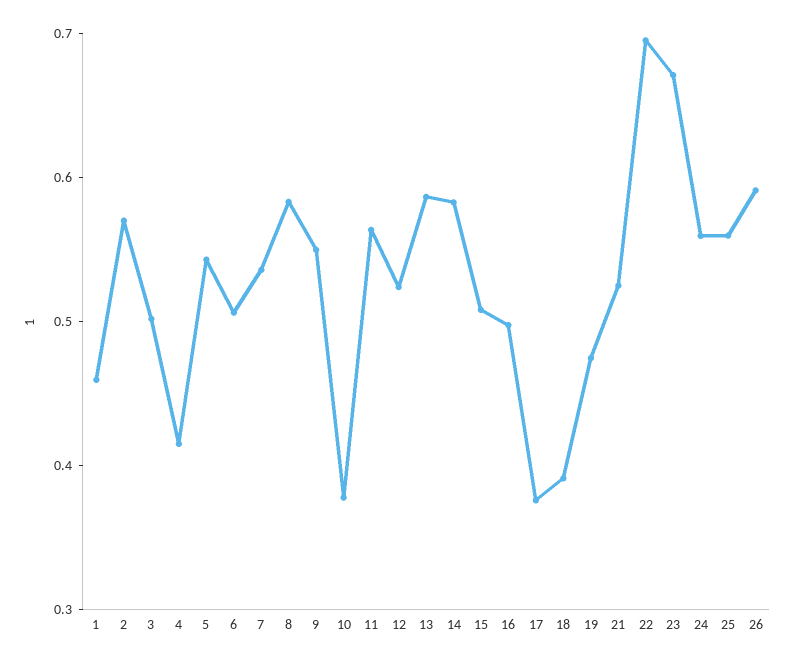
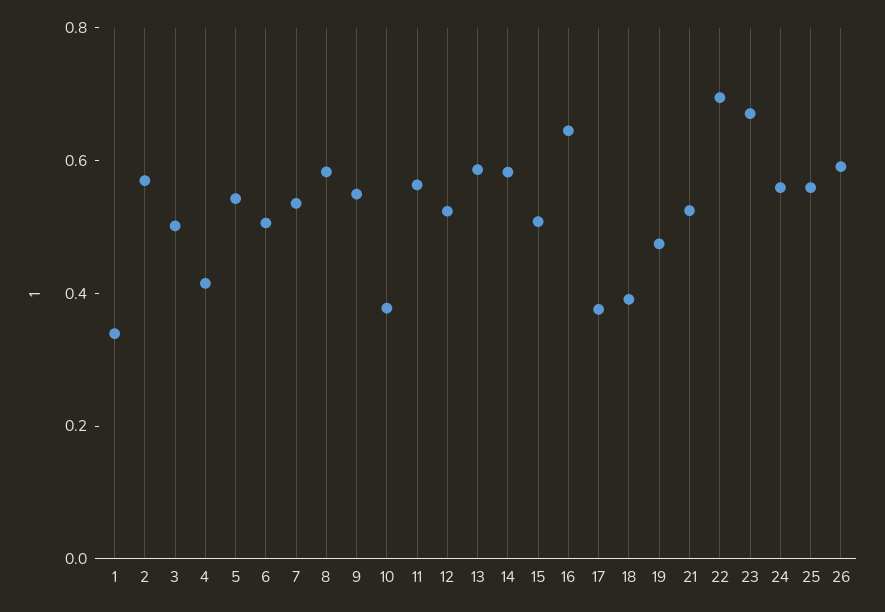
1: 0.46 -> 0.35
16: 0.5 -> 0.65

